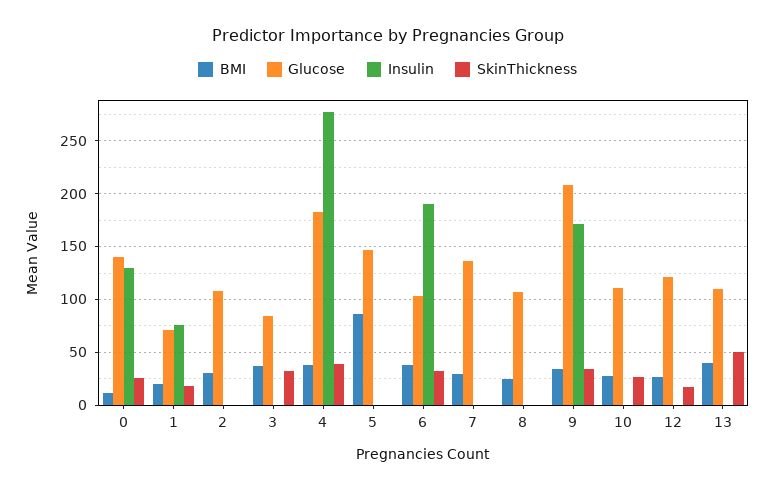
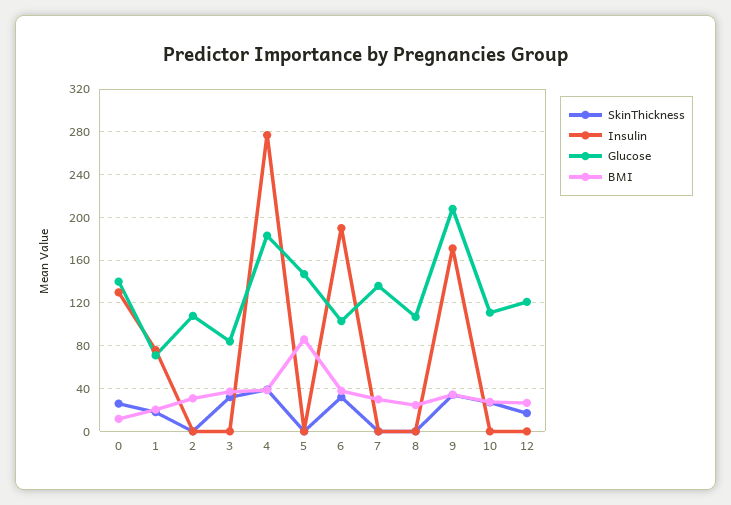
BMI, 13: 40 -> none
Glucose, 13: 110 -> none
Insulin, 13: 0 -> none
SkinThickness, 13: 50 -> none

